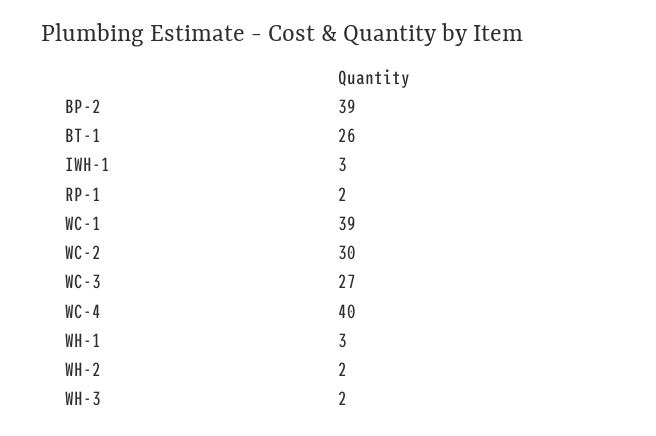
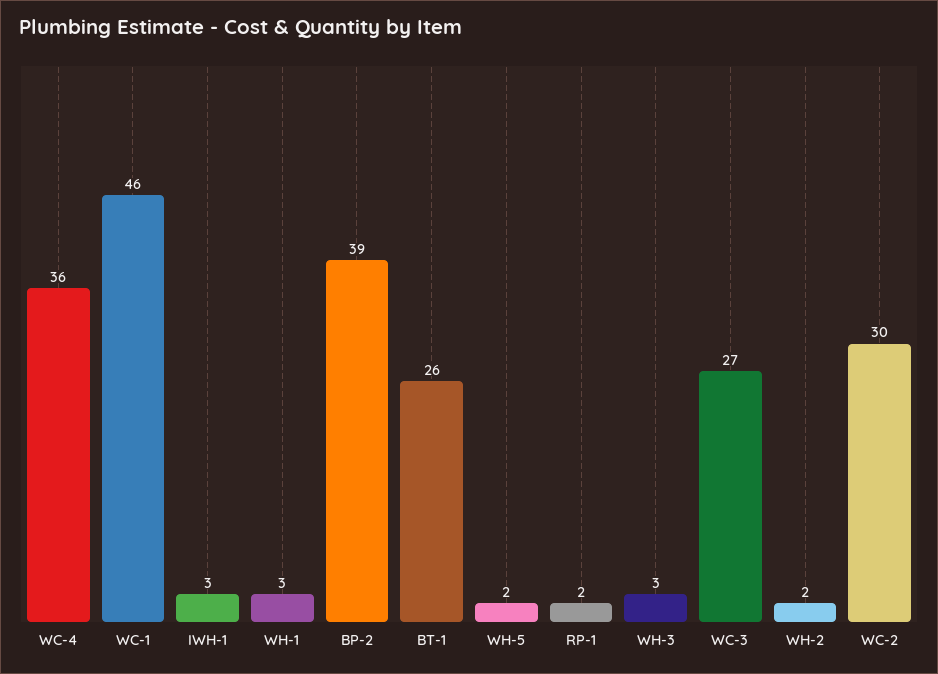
WC-1: 39 -> 46
WC-4: 40 -> 36
WH-3: 2 -> 3
WH-5: none -> 2

